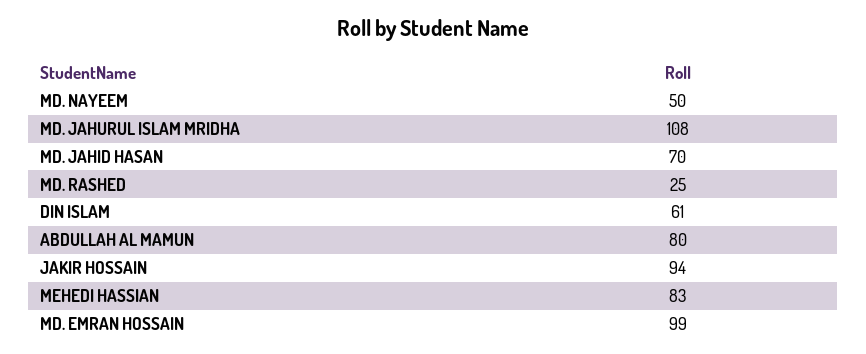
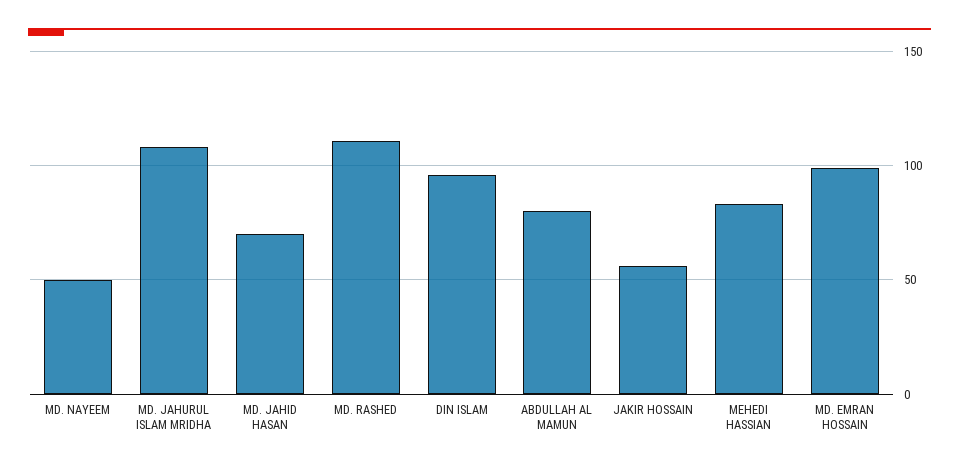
MD. RASHED: 25 -> 110
DIN ISLAM: 61 -> 95
JAKIR HOSSAIN: 94 -> 55

